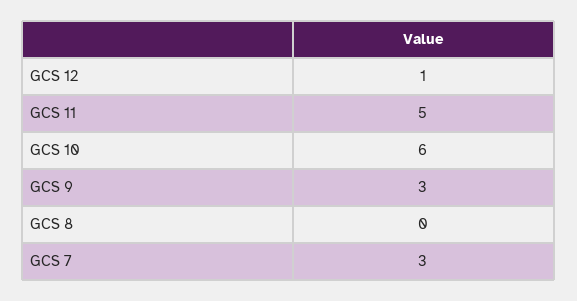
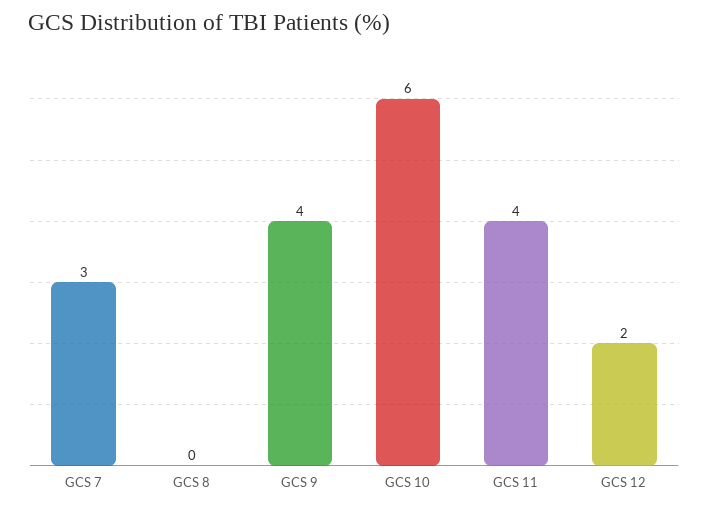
GCS 12: 1 -> 2
GCS 11: 5 -> 4
GCS 9: 3 -> 4

